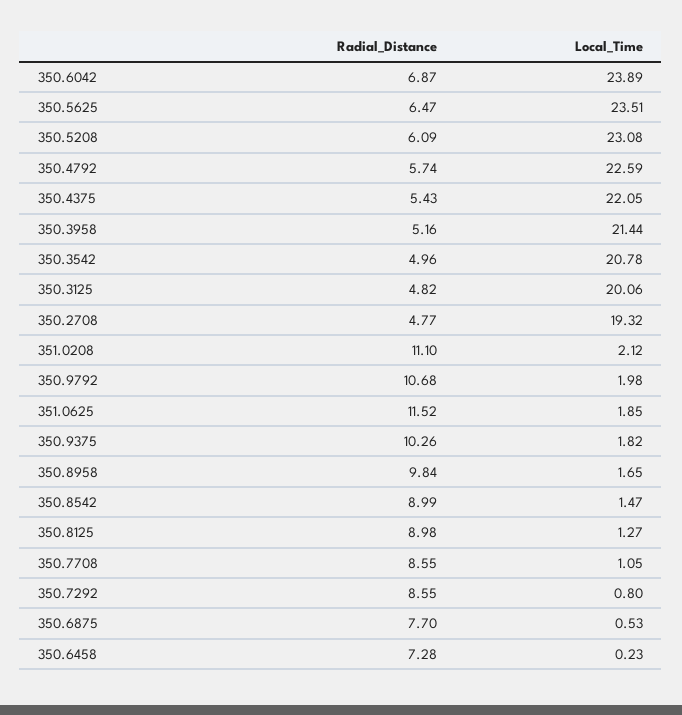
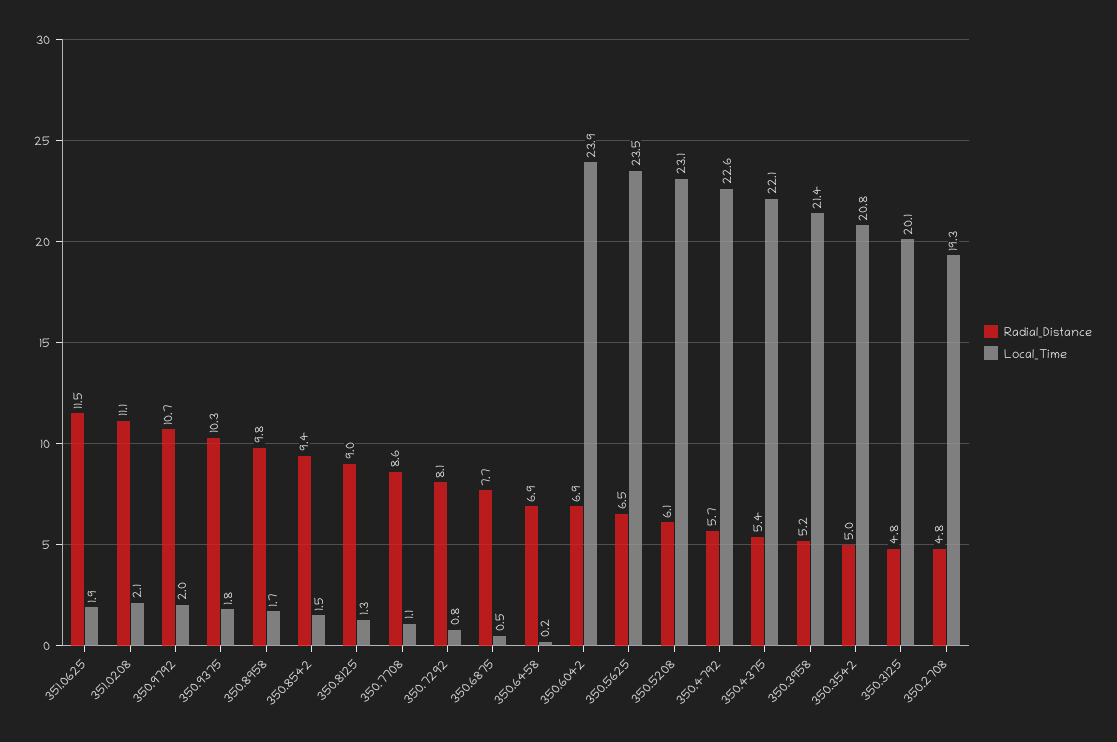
Radial_Distance, 350.8542: 8.99 -> 9.4
Radial_Distance, 350.7292: 8.55 -> 8.1
Radial_Distance, 350.6458: 7.28 -> 6.9

